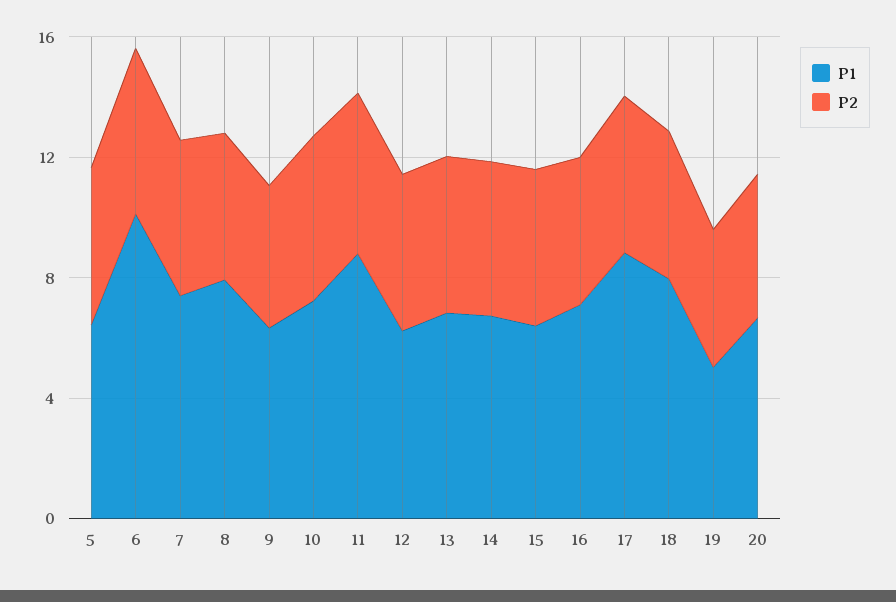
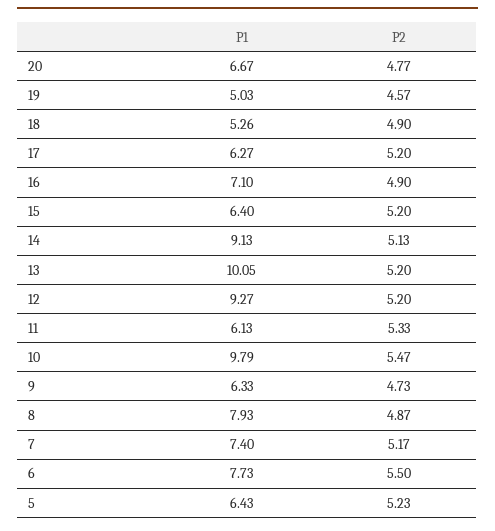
P1, 6: 10 -> 7.73
P1, 10: 7 -> 9.79
P1, 11: 9 -> 6.13
P1, 12: 6 -> 9.27
P1, 13: 7 -> 10.05
P1, 14: 7 -> 9.13
P1, 17: 9 -> 6.27
P1, 18: 8 -> 5.26

